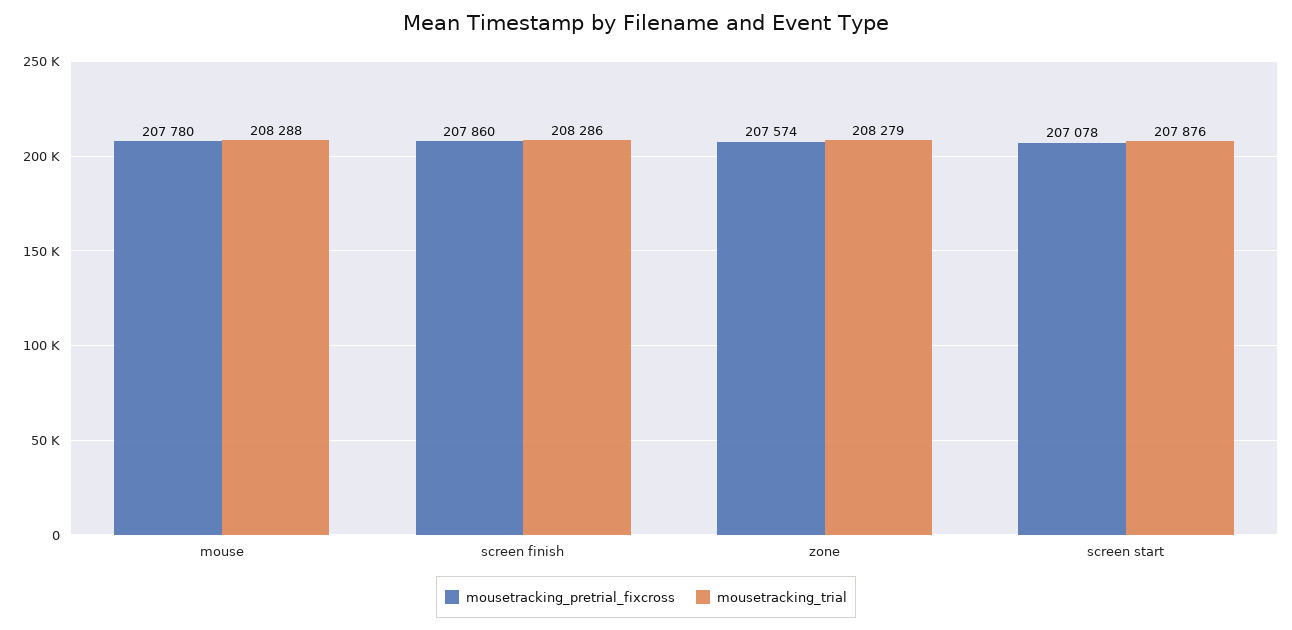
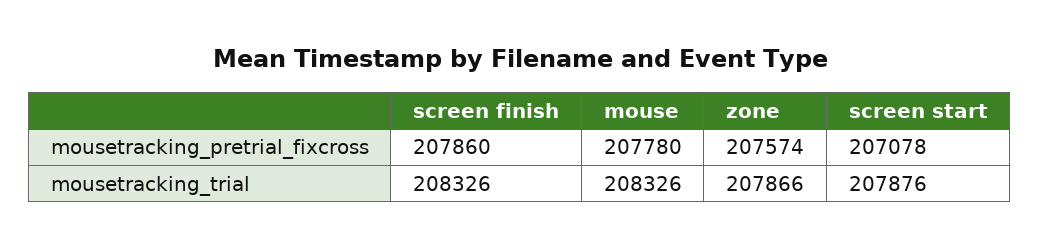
mousetracking_trial, mouse: 208288 -> 208326
mousetracking_trial, screen finish: 208286 -> 208326
mousetracking_trial, zone: 208279 -> 207866

